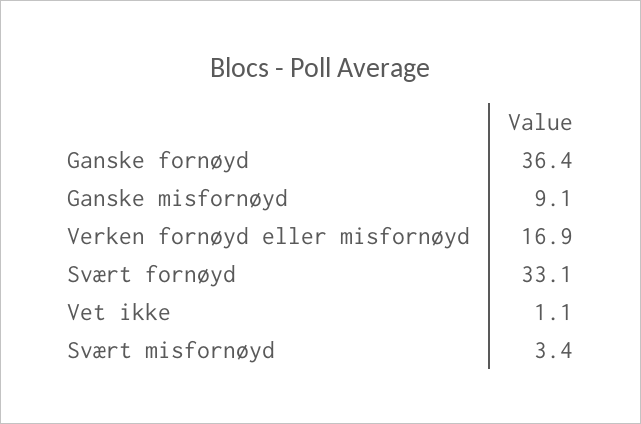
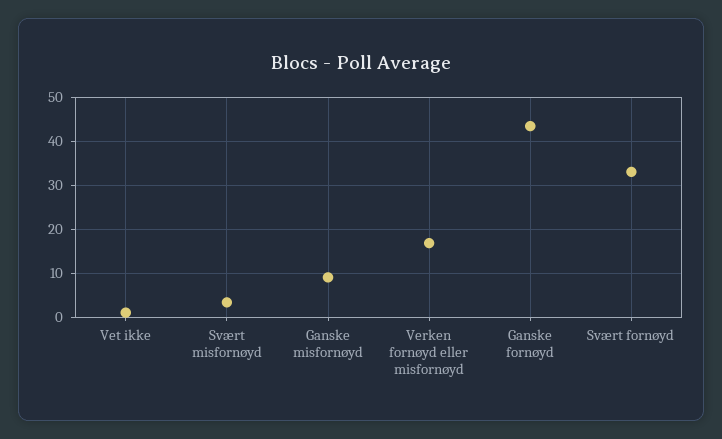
Ganske fornøyd: 36.4 -> 44

